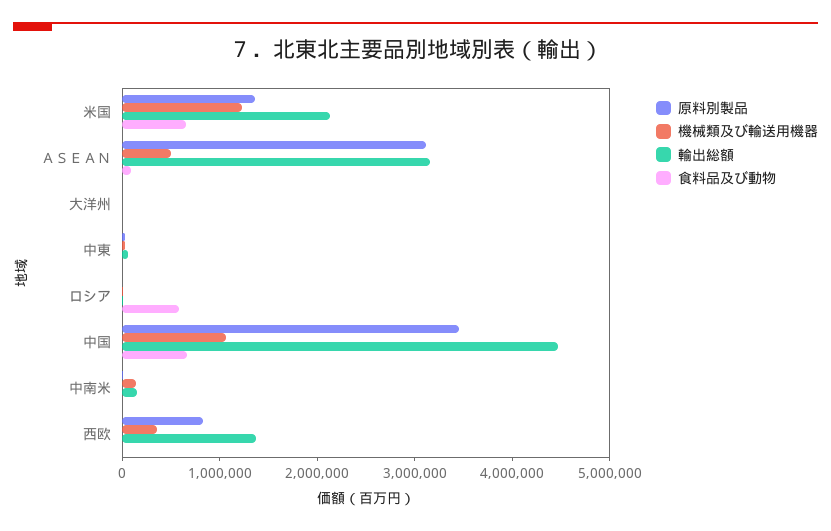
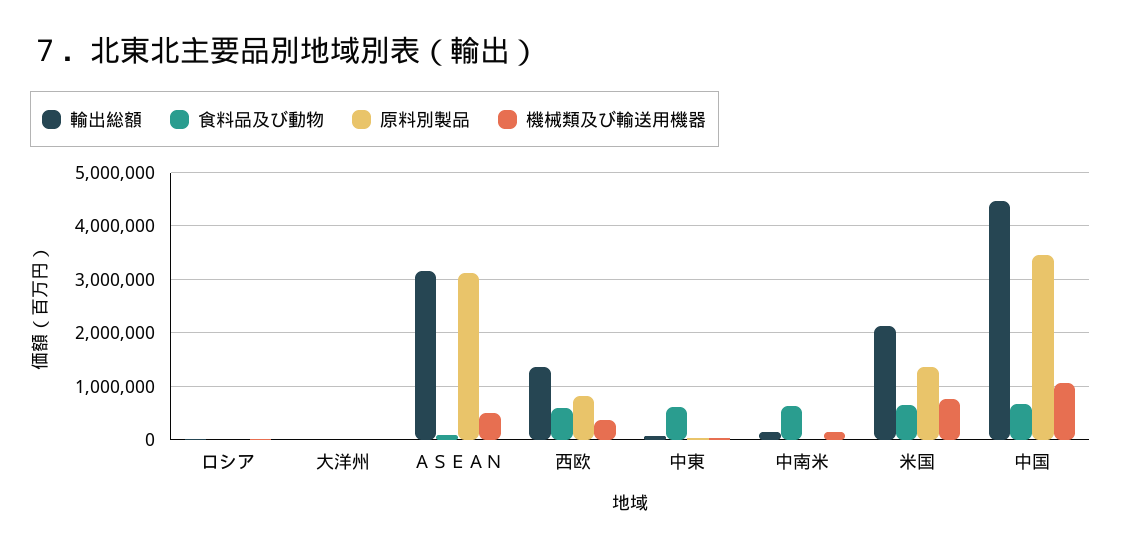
機械類及び輸送用機器, 米国: 1200000 -> 800000
食料品及び動物, 中東: 0 -> 600000
食料品及び動物, ロシア: 600000 -> 0
食料品及び動物, 中南米: 0 -> 600000
食料品及び動物, 西欧: 0 -> 600000

